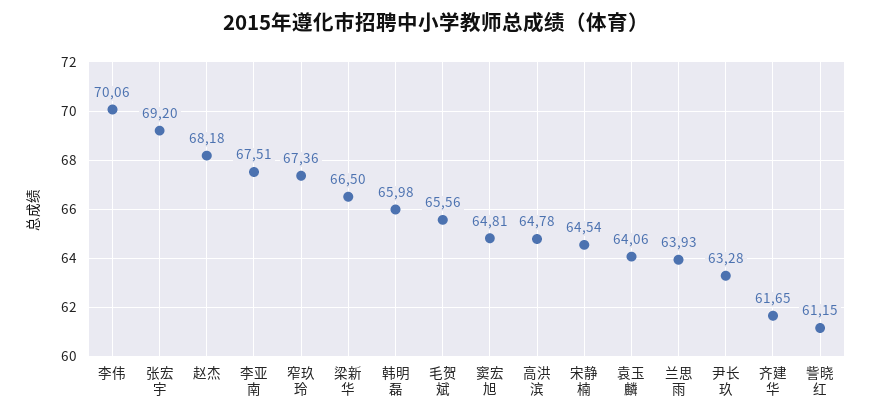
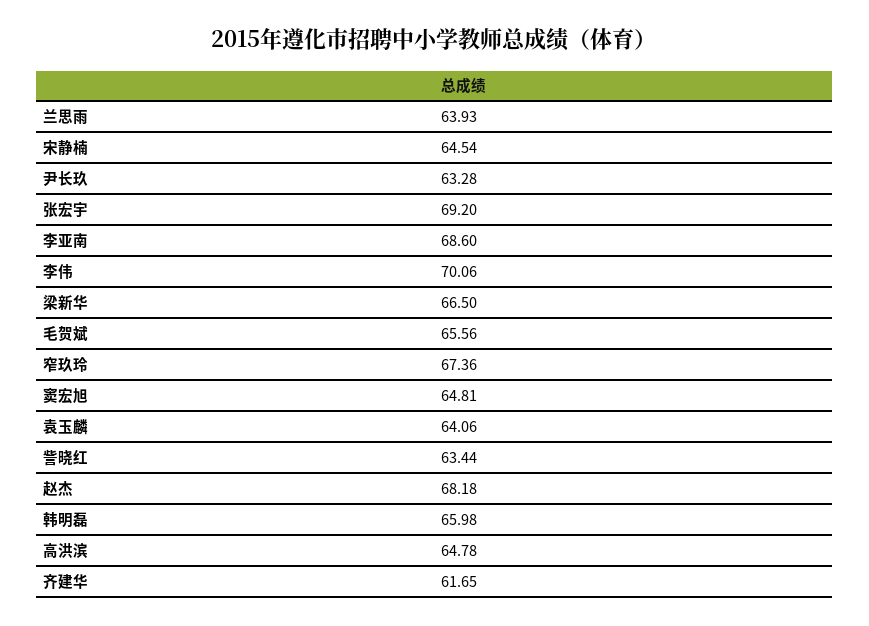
李亚南: 67.51 -> 68.6
訾晓红: 61.15 -> 63.44

